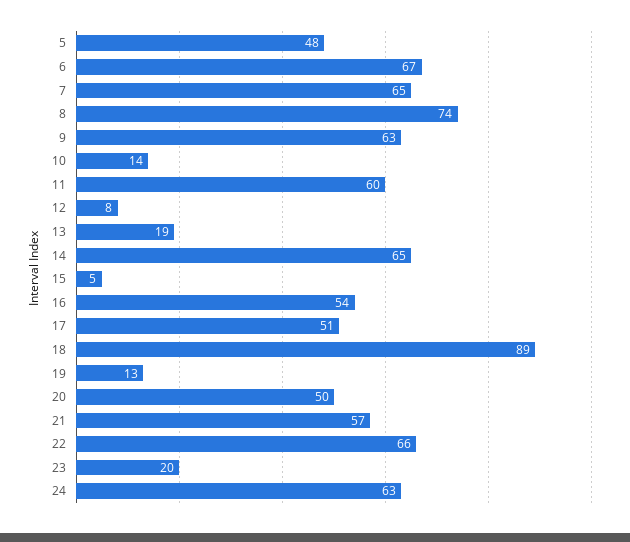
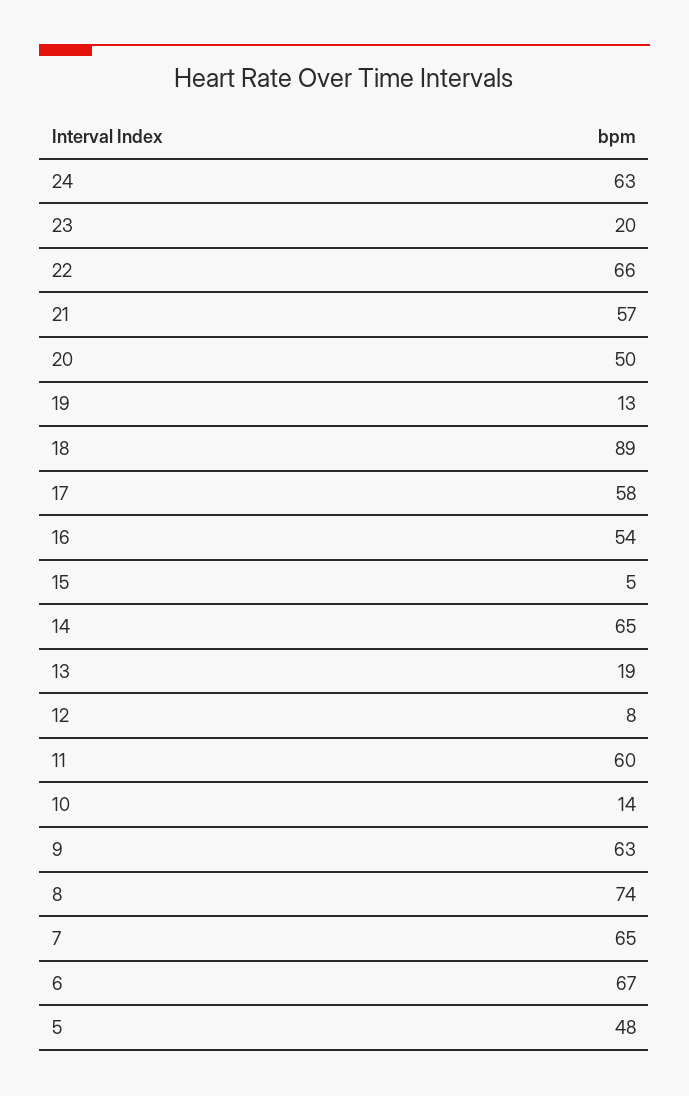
17: 51 -> 58

